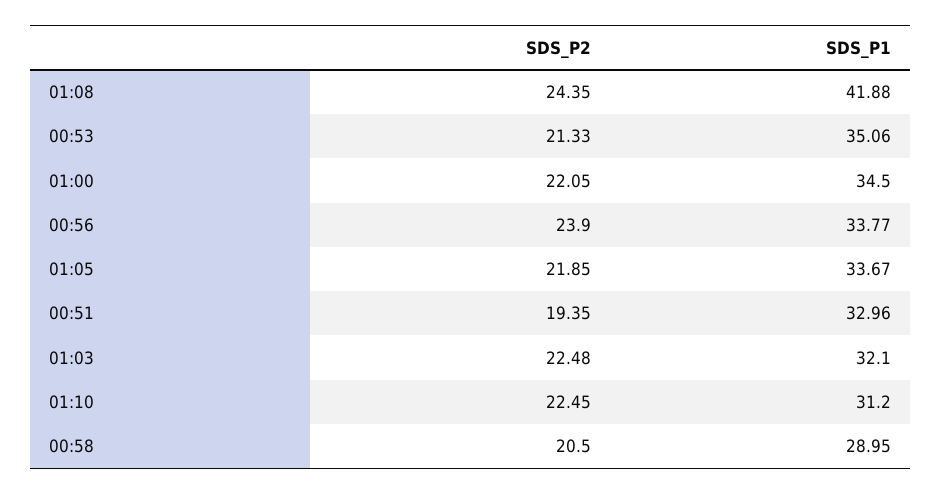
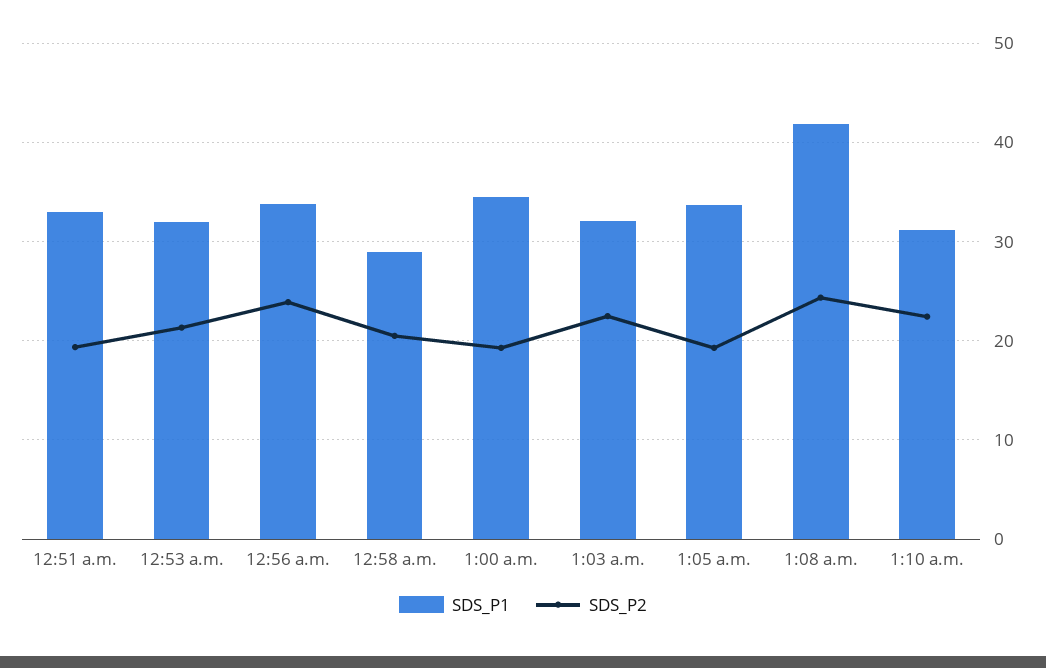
SDS_P1, 00:53: 35.06 -> 32
SDS_P2, 01:00: 22.05 -> 19
SDS_P2, 01:05: 21.85 -> 19

